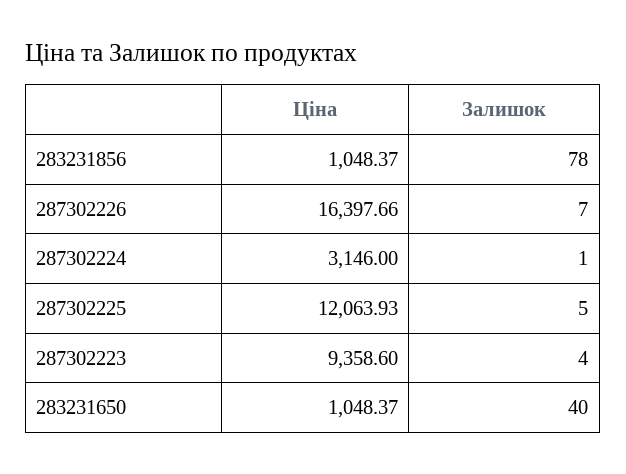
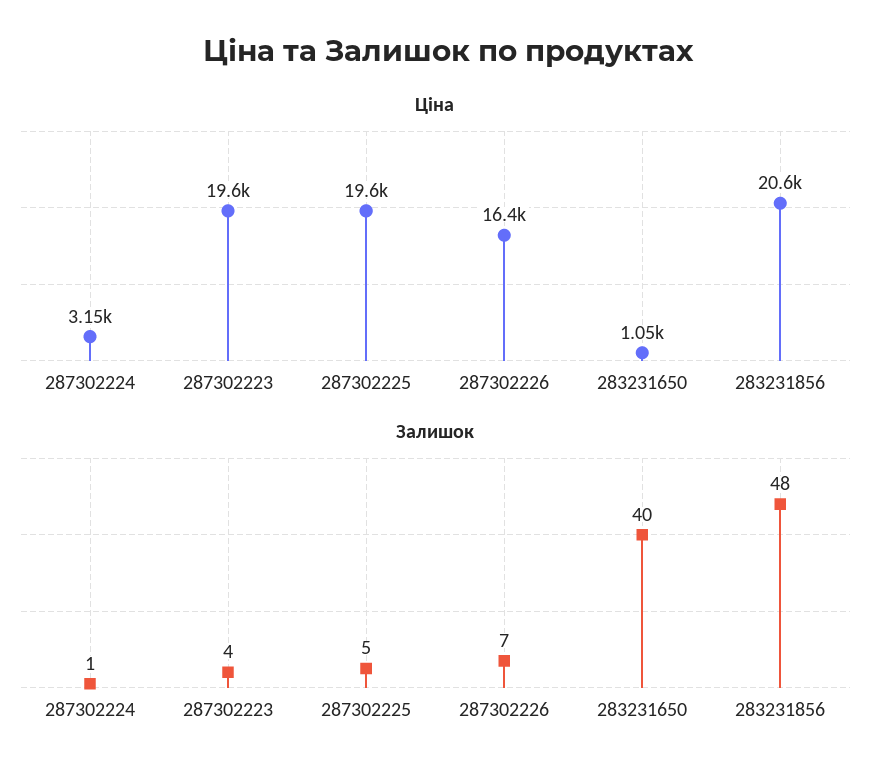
Ціна, 283231856: 1048.37 -> 20600
Залишок, 283231856: 78 -> 48
Ціна, 287302225: 12063.93 -> 19600
Ціна, 287302223: 9358.6 -> 19600

